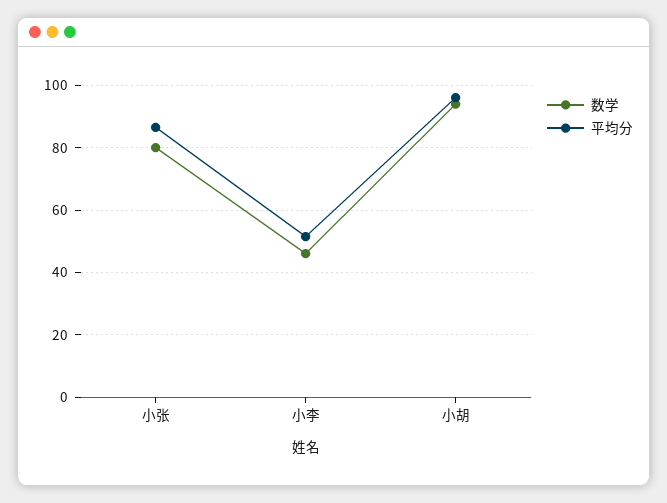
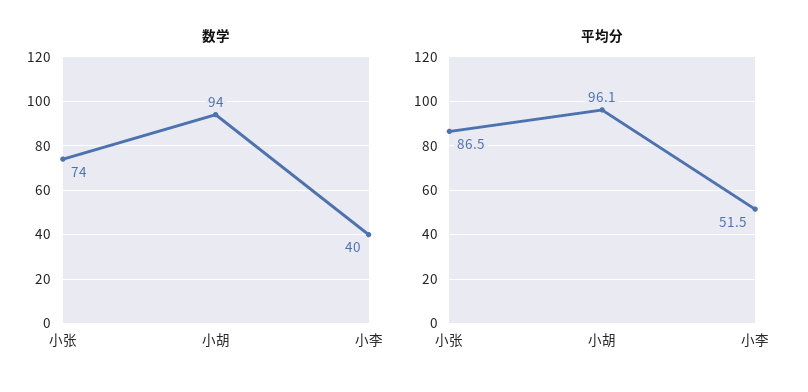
数学, 小张: 80 -> 74
数学, 小李: 46 -> 40

